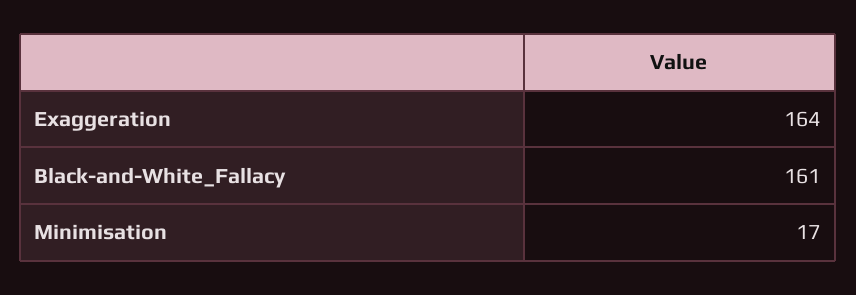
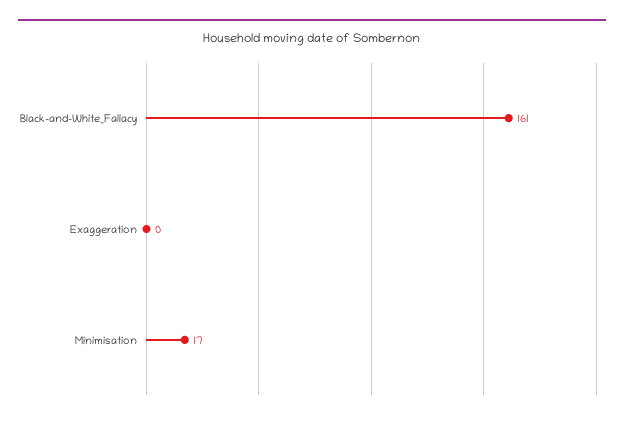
Exaggeration: 164 -> 0

